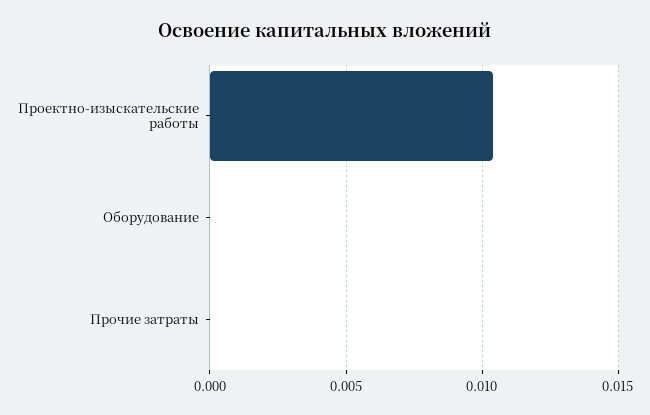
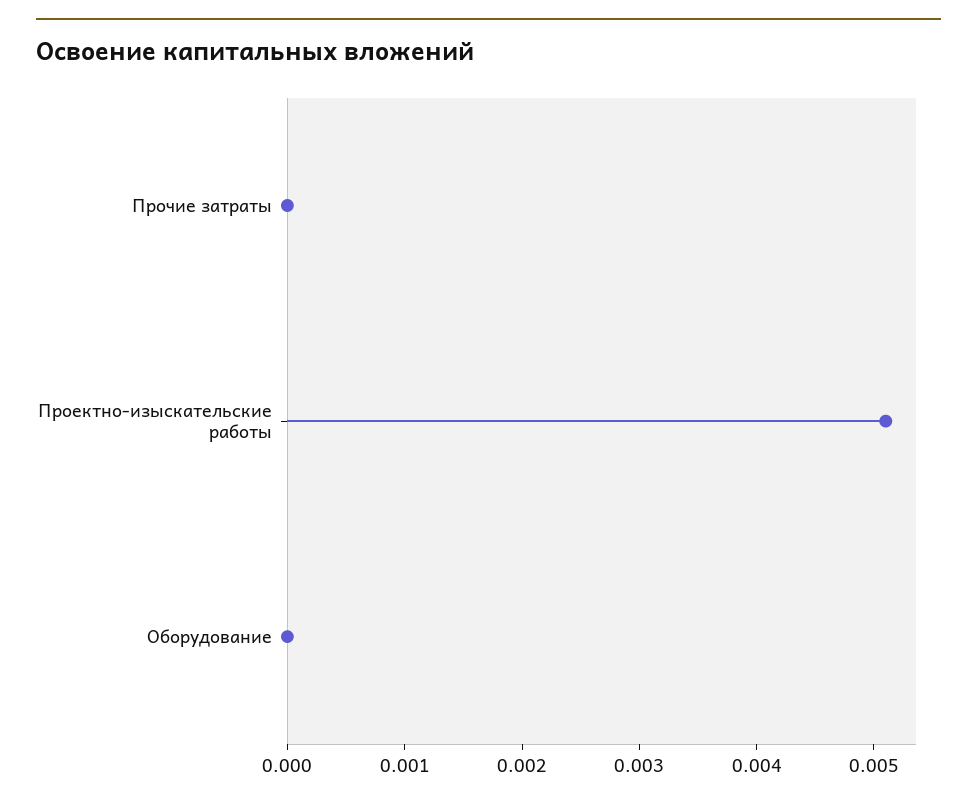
Проектно-изыскательские работы: 0.0105 -> 0.0051

